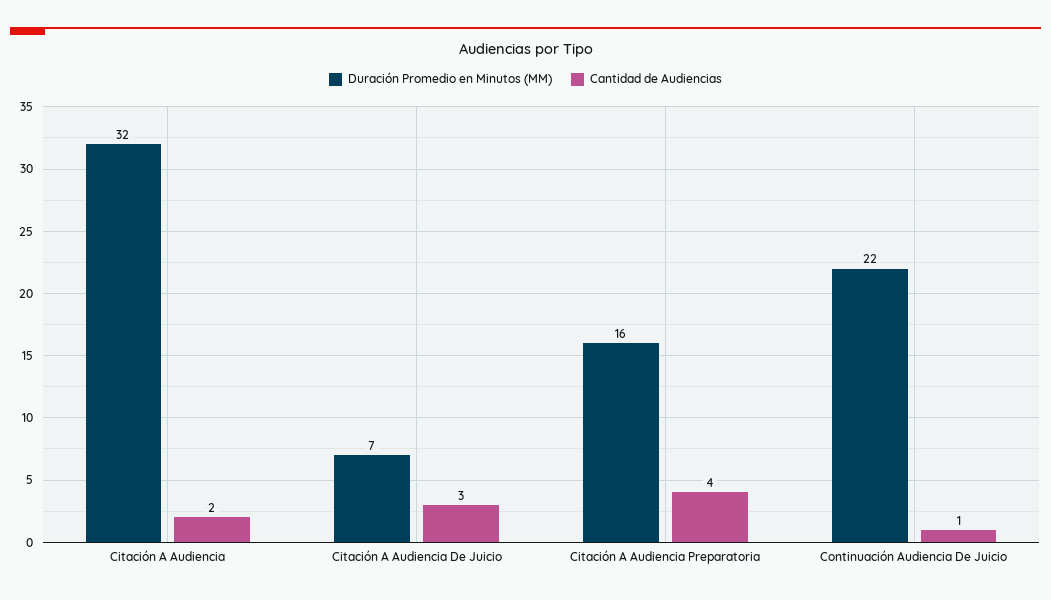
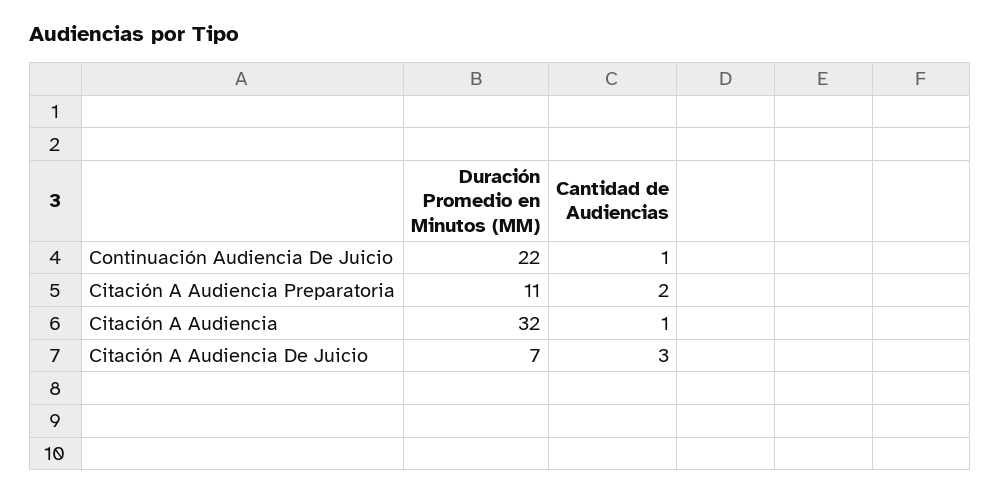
Cantidad de Audiencias, Citación A Audiencia: 2 -> 1
Duración Promedio en Minutos (MM), Citación A Audiencia Preparatoria: 16 -> 11
Cantidad de Audiencias, Citación A Audiencia Preparatoria: 4 -> 2

